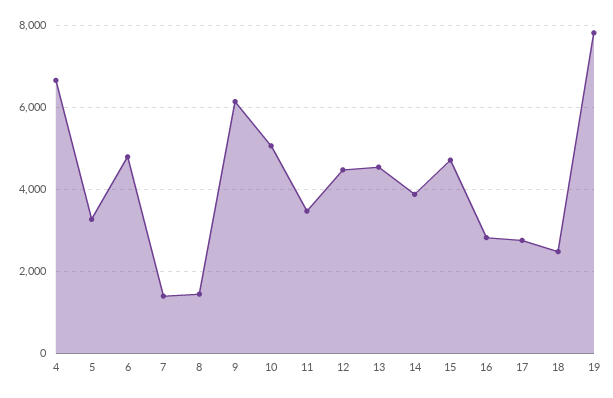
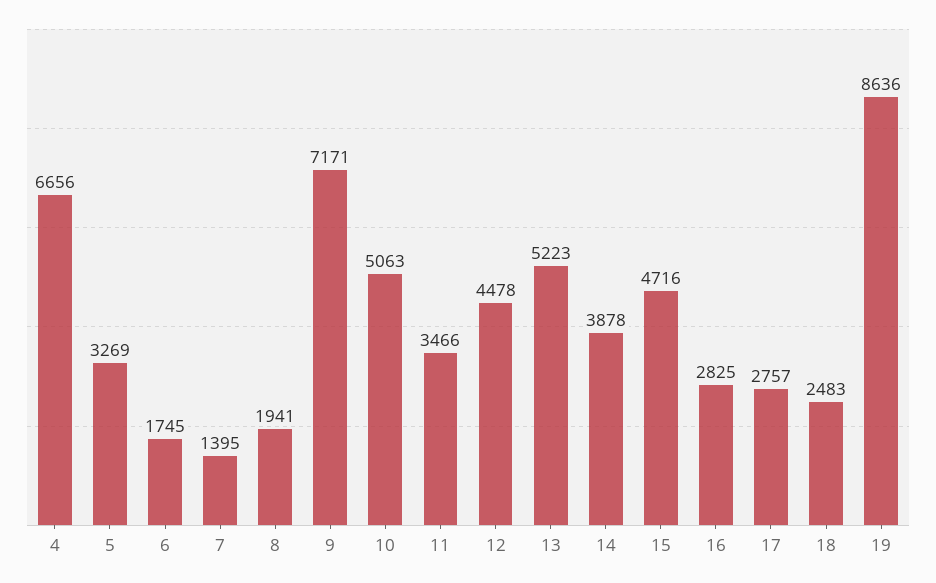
6: 4800 -> 1745
8: 1400 -> 1941
9: 6200 -> 7171
13: 4600 -> 5223
19: 7800 -> 8636

